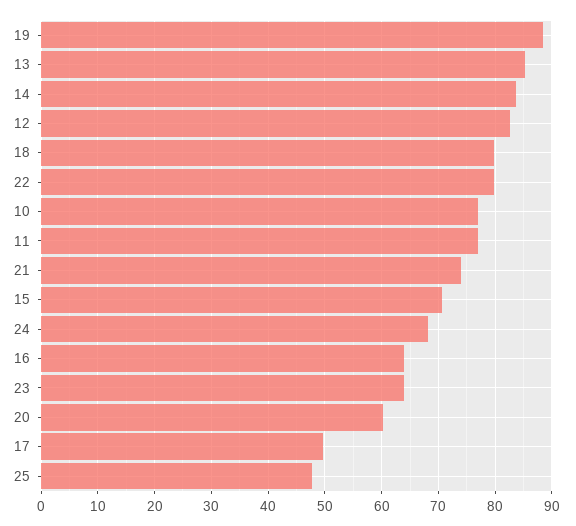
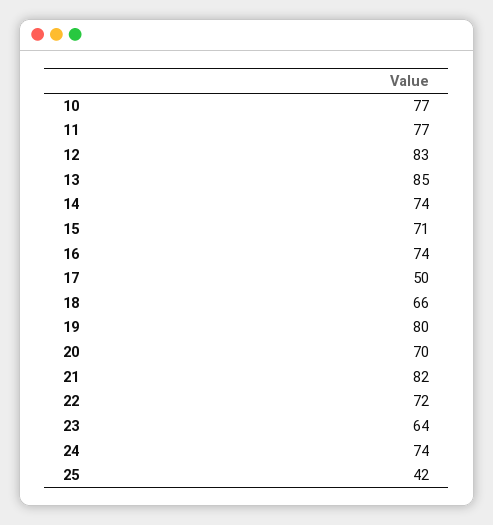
19: 88 -> 80
14: 84 -> 74
18: 80 -> 66
22: 80 -> 72
21: 74 -> 82
24: 68 -> 74
16: 64 -> 74
20: 60 -> 70
25: 48 -> 42

